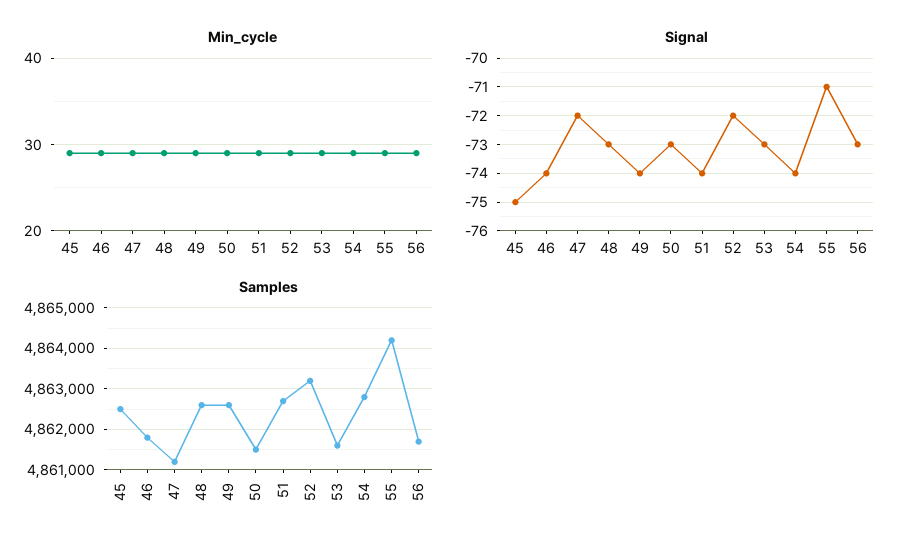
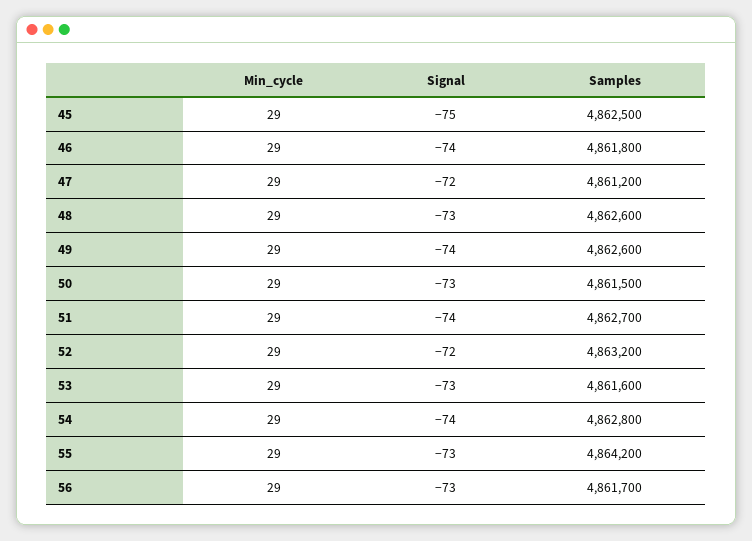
Signal, 55: -71 -> -73

